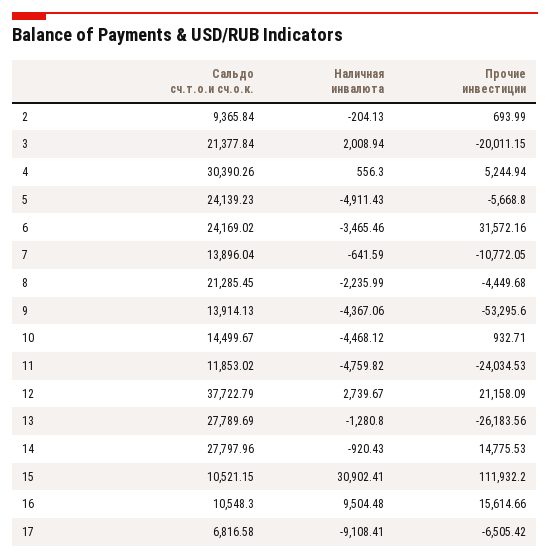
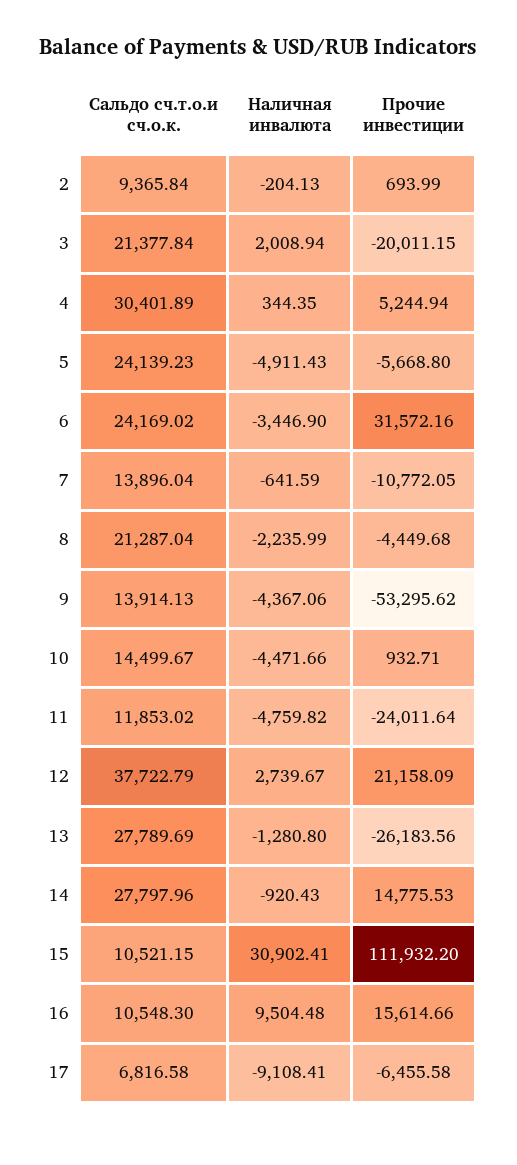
Сальдо сч.т.о.и сч.о.к., 4: 30390.26 -> 30401.89
Наличная инвалюта, 4: 556.3 -> 344.35
Наличная инвалюта, 6: -3465.46 -> -3446.9
Сальдо сч.т.о.и сч.о.к., 8: 21285.45 -> 21287.04
Прочие инвестиции, 9: -53295.6 -> -53295.62
Наличная инвалюта, 10: -4468.12 -> -4471.66
Прочие инвестиции, 11: -24034.53 -> -24011.64
Прочие инвестиции, 17: -6505.42 -> -6455.58

